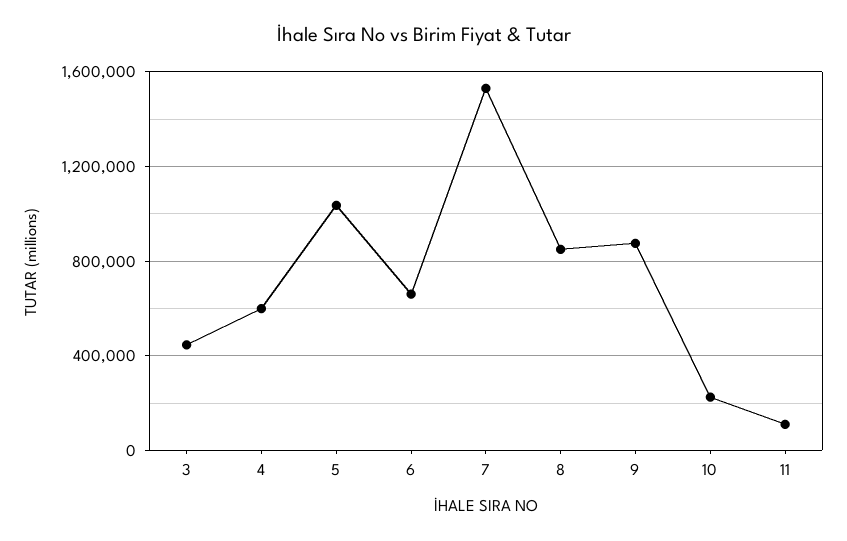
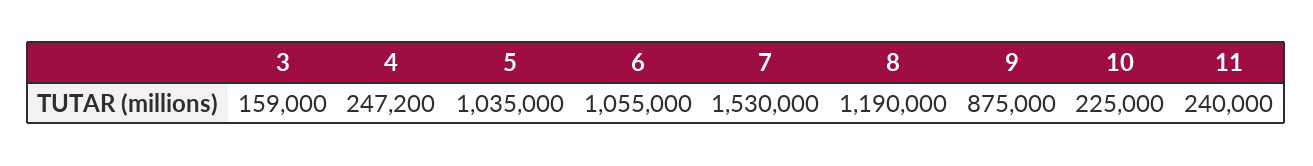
3: 450000 -> 159000
4: 600000 -> 247200
6: 650000 -> 1055000
8: 850000 -> 1190000
11: 100000 -> 240000

